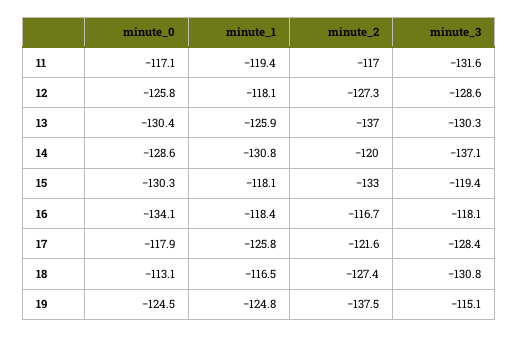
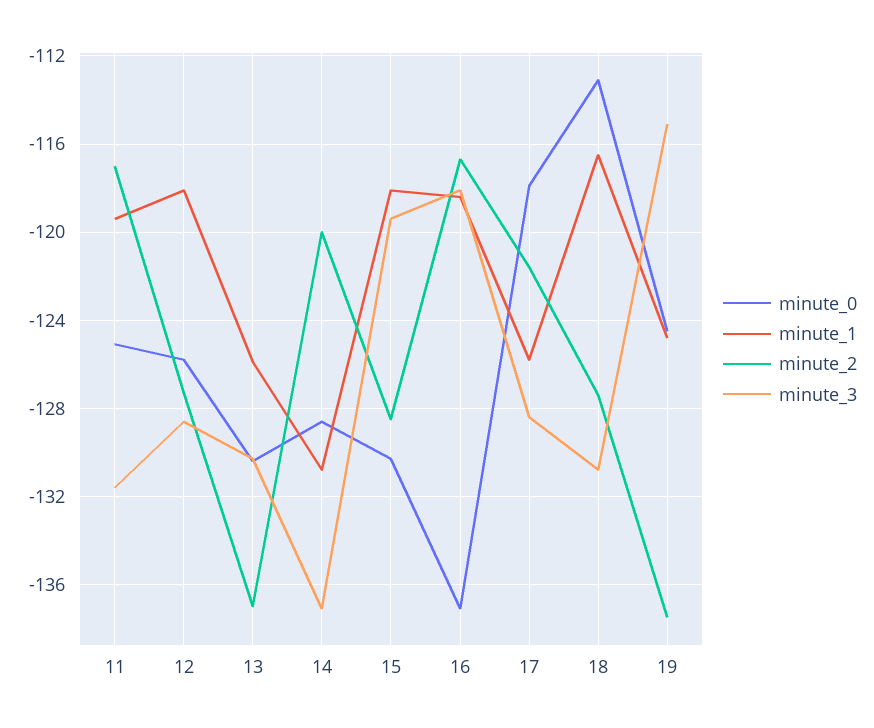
minute_0, 11: -117.1 -> -125
minute_2, 15: -133 -> -128.5
minute_0, 16: -134.1 -> -137

